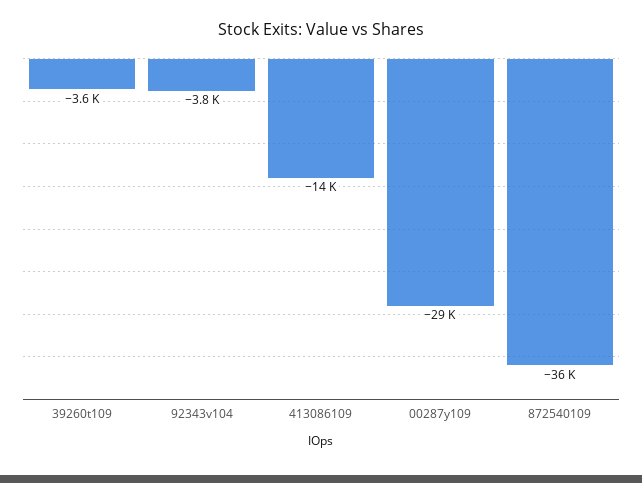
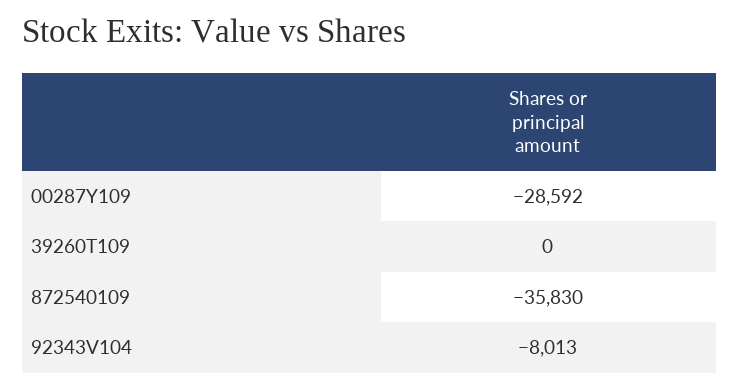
39260t109: -3600 -> 0
92343v104: -3800 -> -8013
413086109: -14000 -> none

